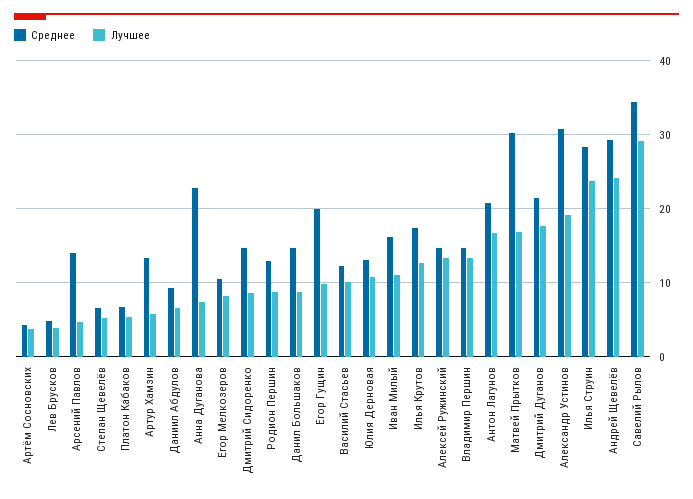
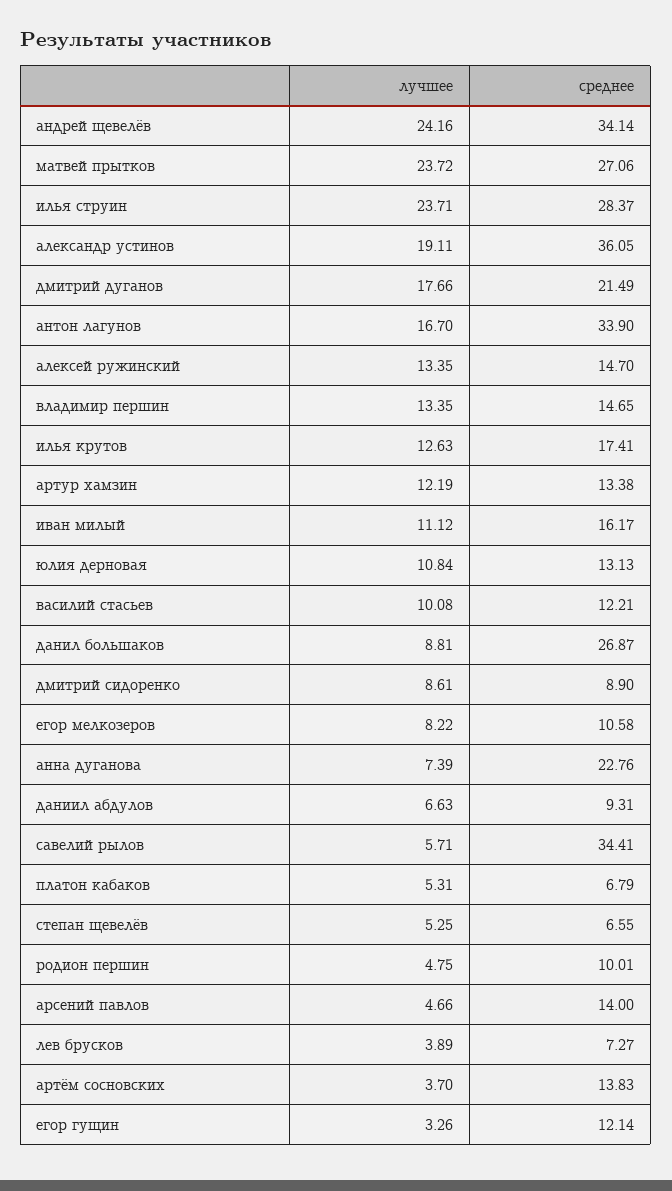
Среднее, Артём Сосновских: 4 -> 13.83
Среднее, Лев Брусков: 5 -> 7.27
Лучшее, Артур Хамзин: 6 -> 12.19
Среднее, Дмитрий Сидоренко: 15 -> 8.9
Среднее, Родион Першин: 13 -> 10.01
Лучшее, Родион Першин: 9 -> 4.75
Среднее, Данил Большаков: 15 -> 26.87
Среднее, Егор Гущин: 20 -> 12.14
Лучшее, Егор Гущин: 10 -> 3.26
Среднее, Антон Лагунов: 21 -> 33.9
Среднее, Матвей Прытков: 30 -> 27.06
Лучшее, Матвей Прытков: 17 -> 23.72
Среднее, Александр Устинов: 31 -> 36.05
Среднее, Андрей Щевелёв: 29 -> 34.14
Лучшее, Савелий Рылов: 29 -> 5.71

